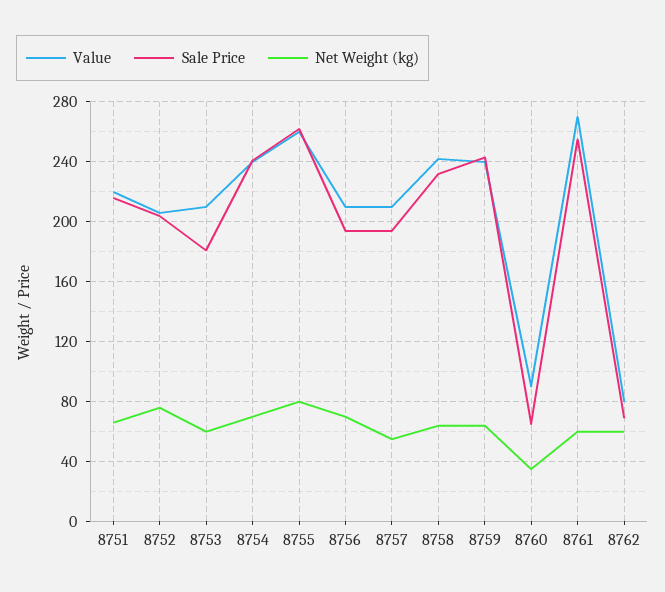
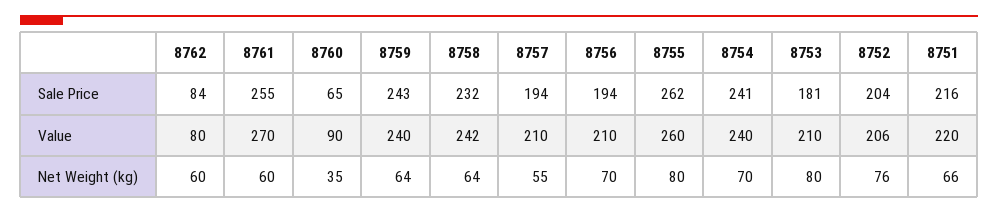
Net Weight (kg), 8753: 60 -> 80
Sale Price, 8762: 70 -> 84

